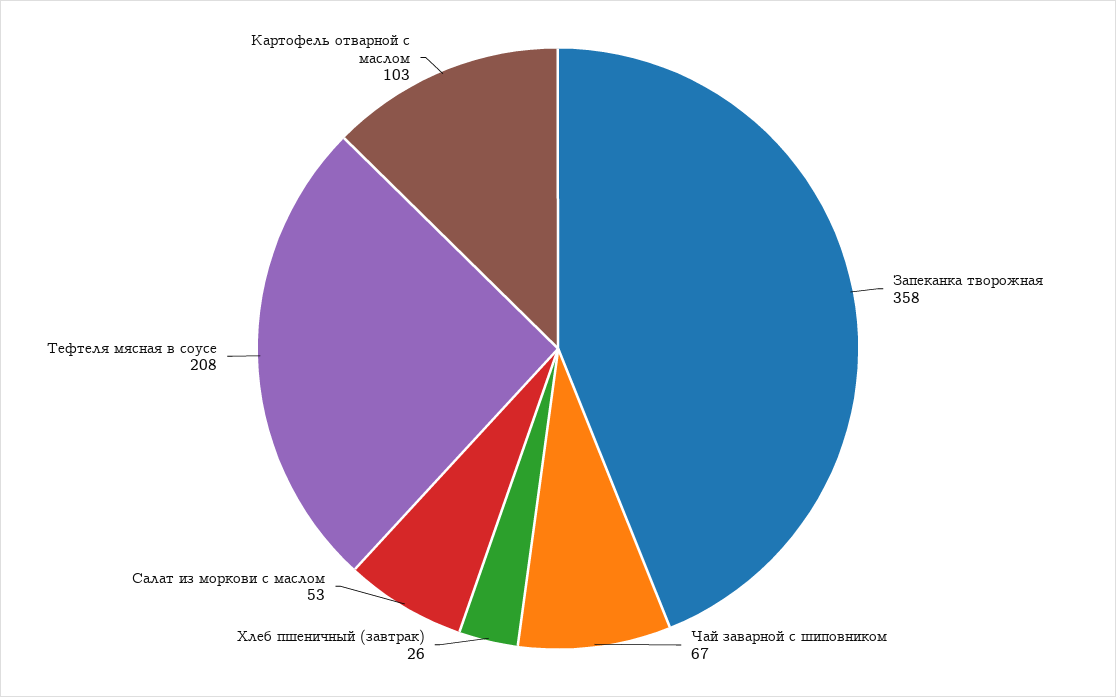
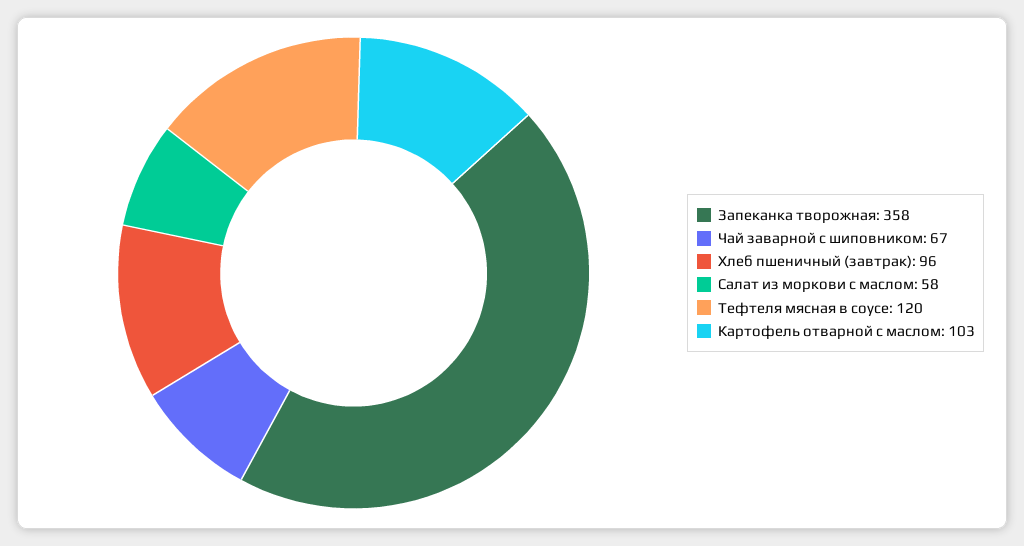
Хлеб пшеничный (завтрак): 26 -> 96
Салат из моркови с маслом: 53 -> 58
Тефтеля мясная в соусе: 208 -> 120

